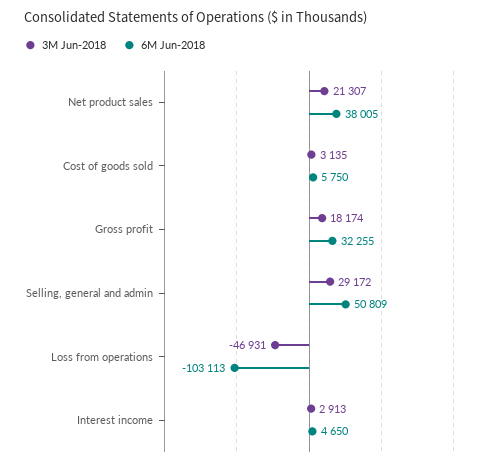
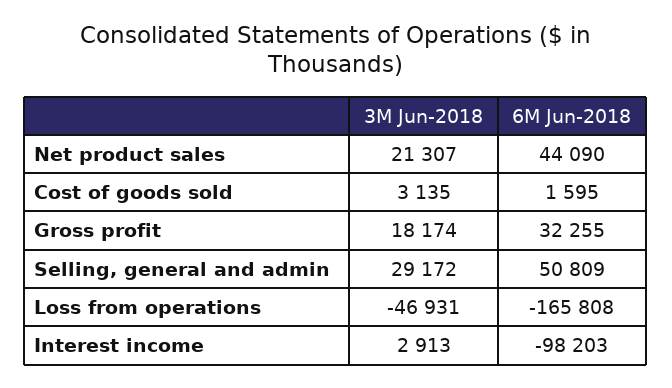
6M Jun-2018, Net product sales: 38005 -> 44090
6M Jun-2018, Cost of goods sold: 5750 -> 1595
6M Jun-2018, Loss from operations: -103113 -> -165808
6M Jun-2018, Interest income: 4650 -> -98203

